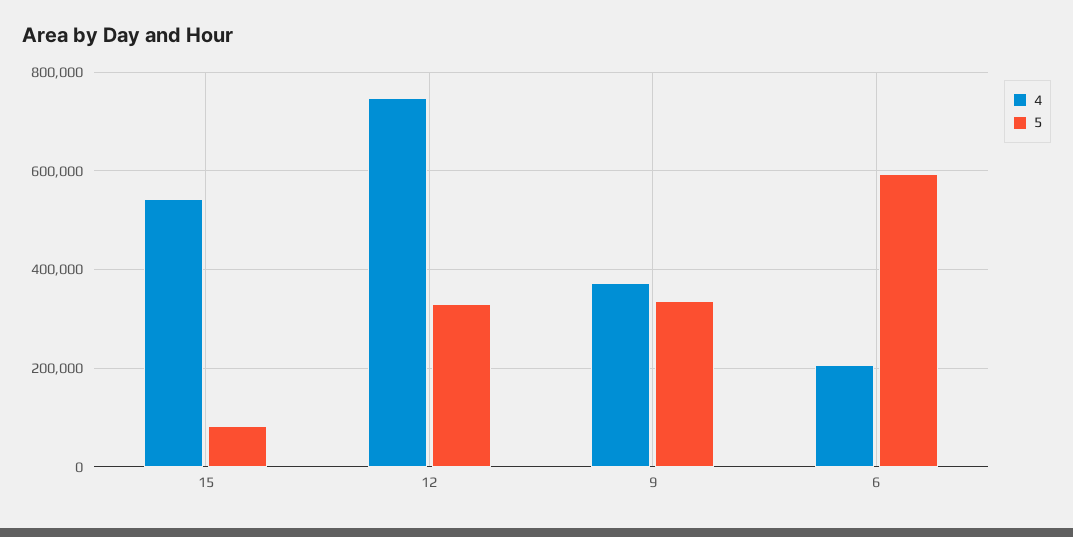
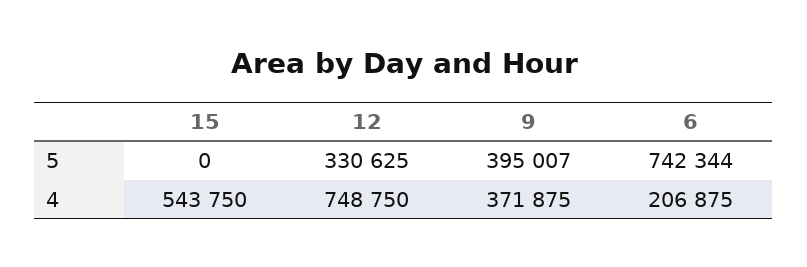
5, 15: 80000 -> 0
5, 9: 340000 -> 395007
5, 6: 600000 -> 742344

